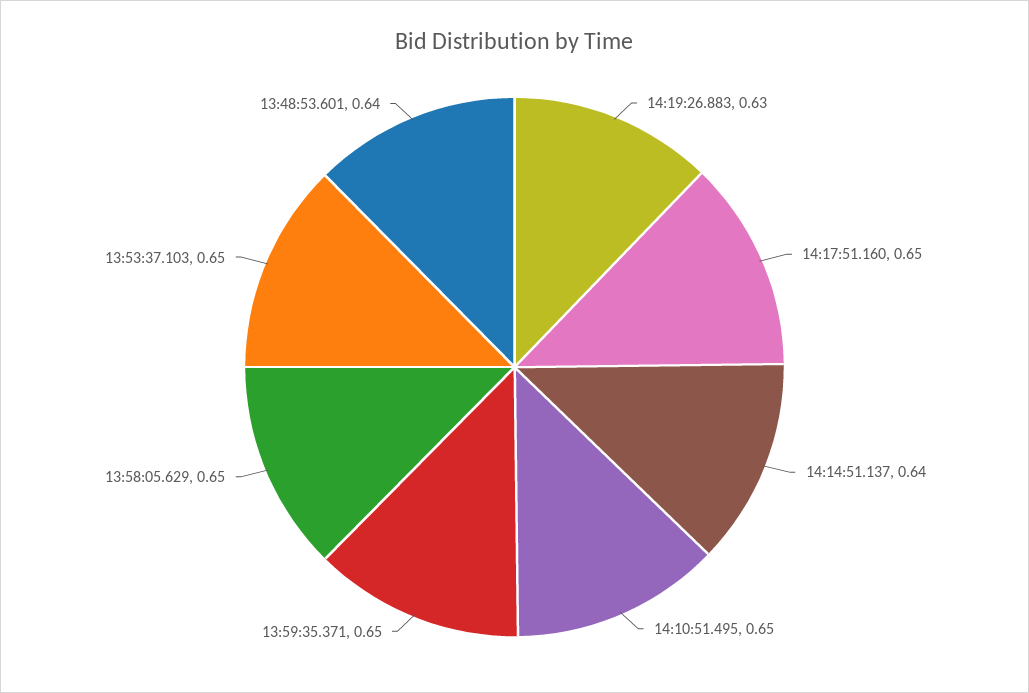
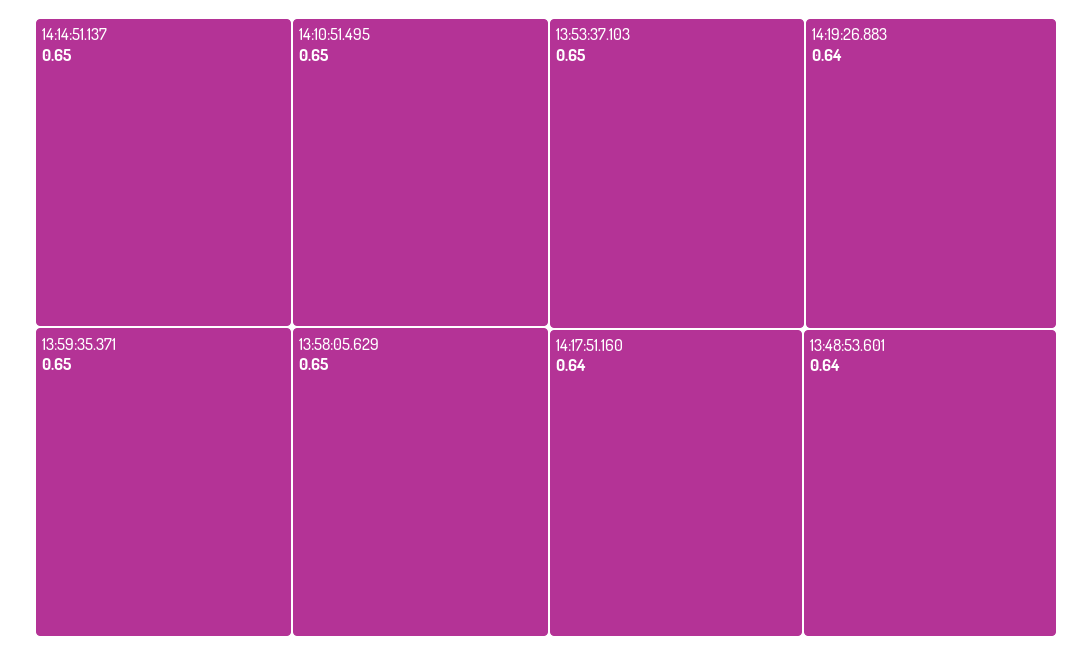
14:19:26.883: 0.63 -> 0.64
14:17:51.160: 0.65 -> 0.64
14:14:51.137: 0.64 -> 0.65

